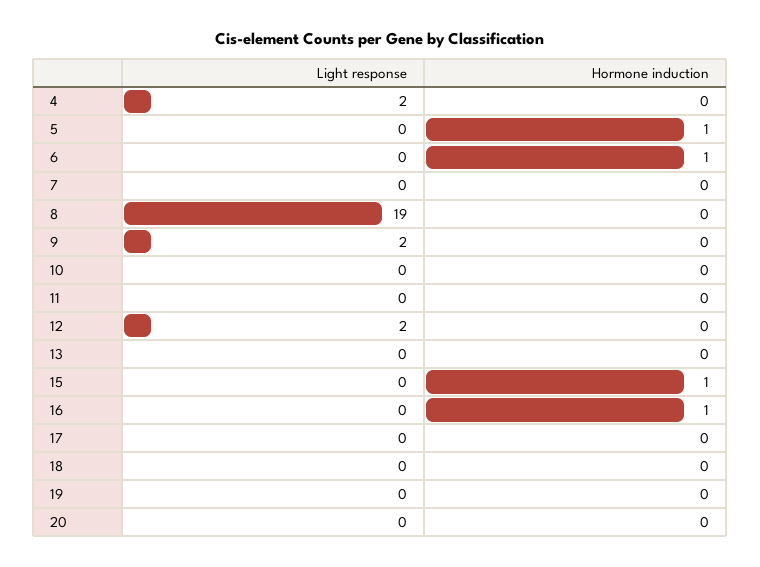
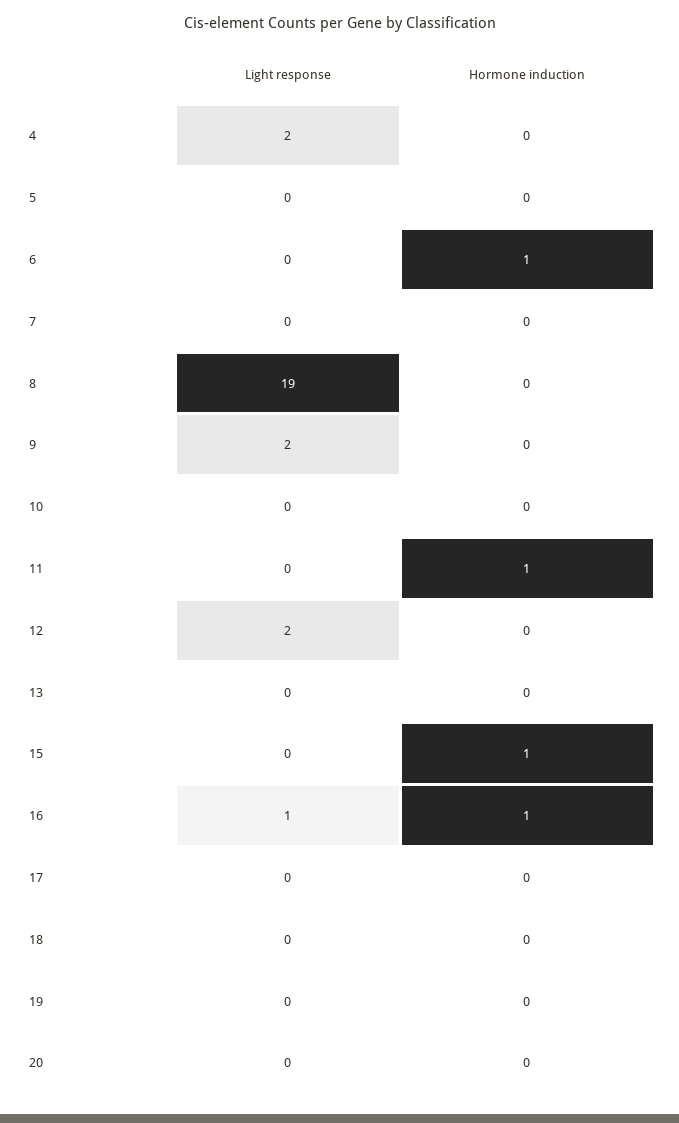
Hormone induction, 5: 1 -> 0
Hormone induction, 11: 0 -> 1
Light response, 16: 0 -> 1

